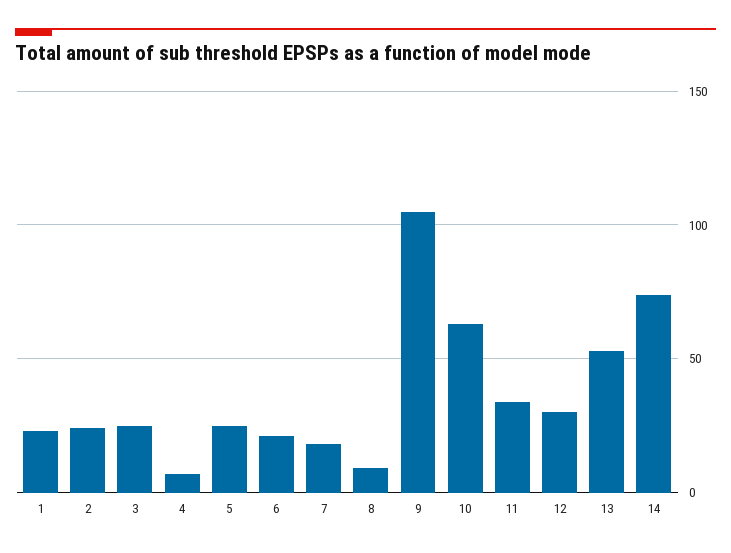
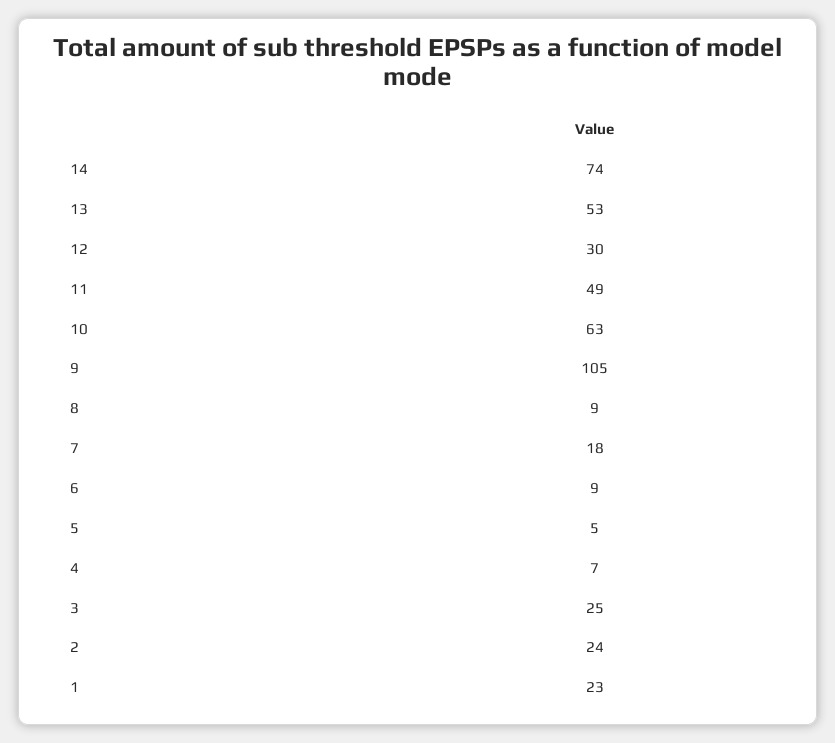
5: 25 -> 5
6: 20 -> 9
11: 35 -> 49

